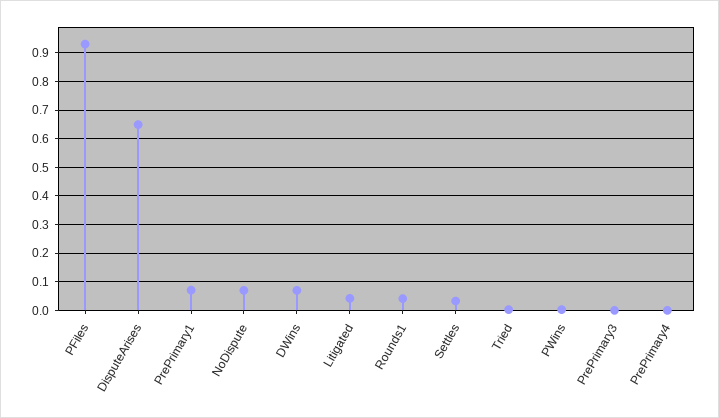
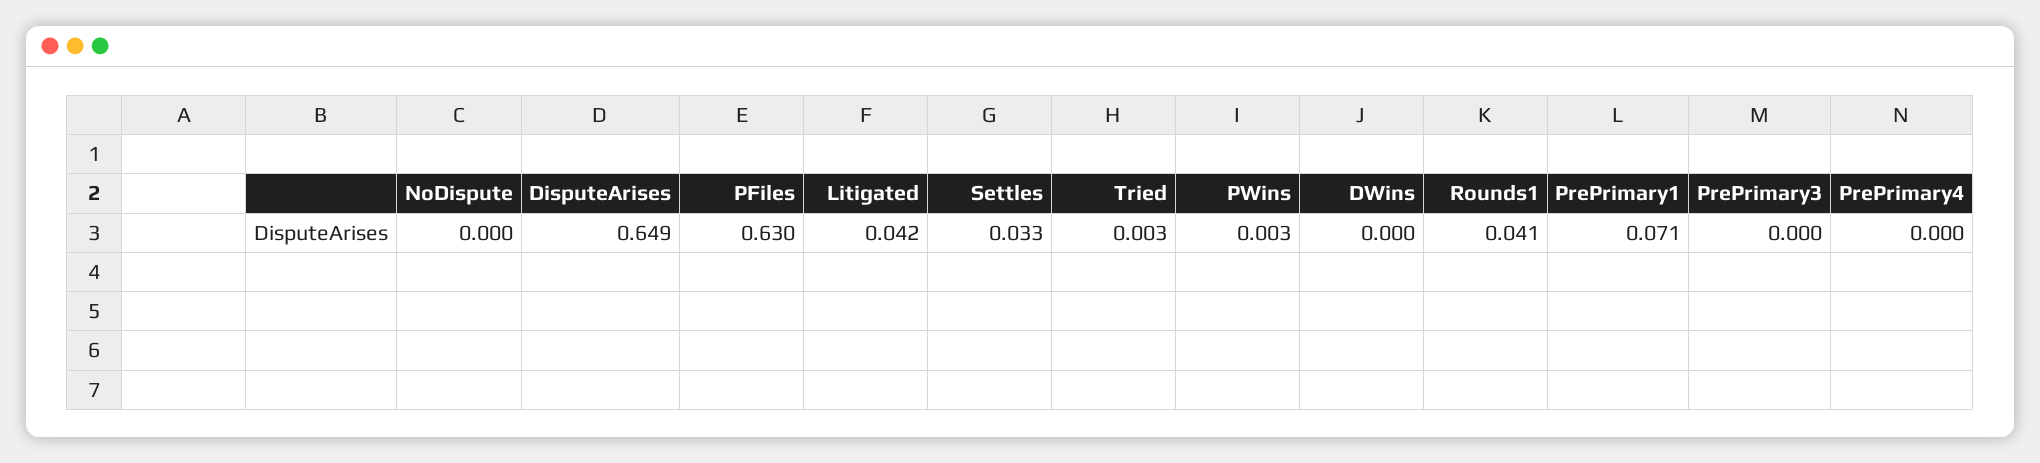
PFiles: 0.925 -> 0.63
NoDispute: 0.075 -> 0
DWins: 0.075 -> 0

